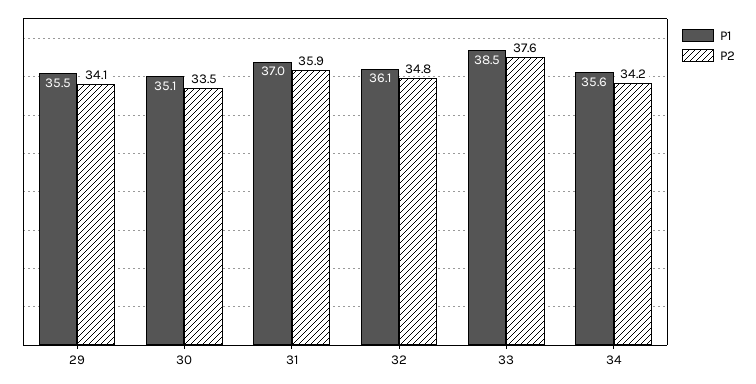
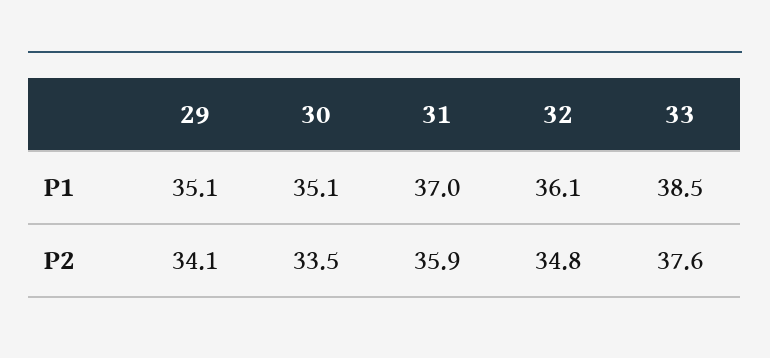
P1, 29: 35.5 -> 35.1
P1, 34: 35.6 -> none
P2, 34: 34.2 -> none

